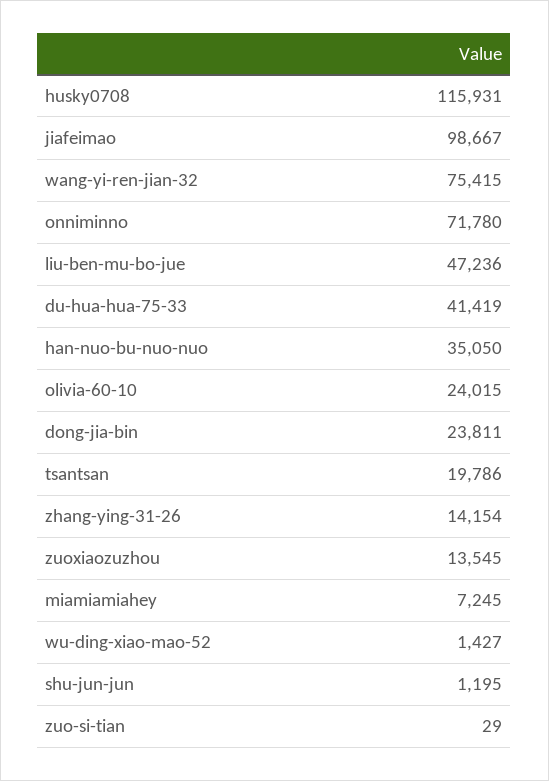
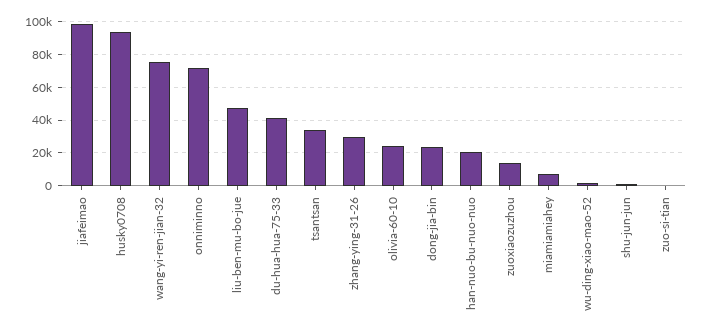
husky0708: 115931 -> 95000
han-nuo-bu-nuo-nuo: 35050 -> 20000
tsantsan: 19786 -> 35000
zhang-ying-31-26: 14154 -> 30000

